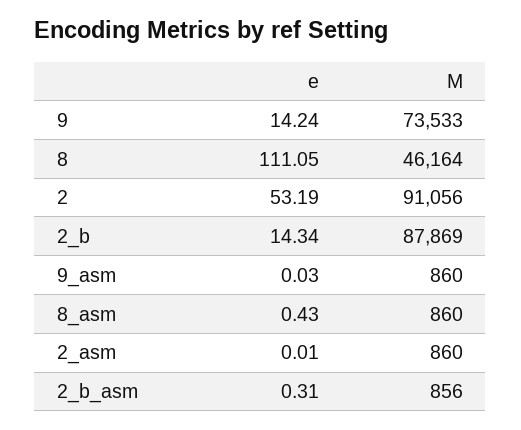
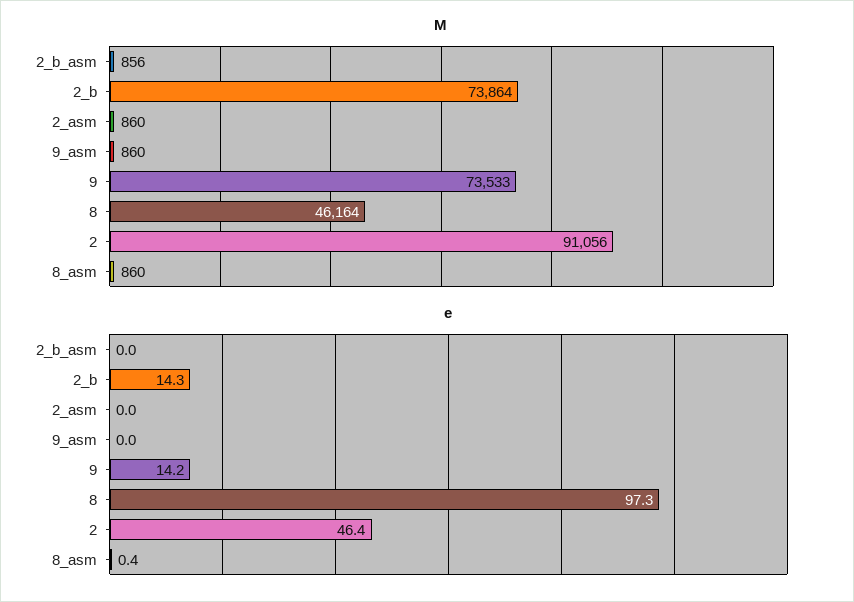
e, 8: 111.05 -> 97.3
e, 2: 53.19 -> 46.4
M, 2_b: 87869 -> 73864
e, 2_b_asm: 0.31 -> 0

